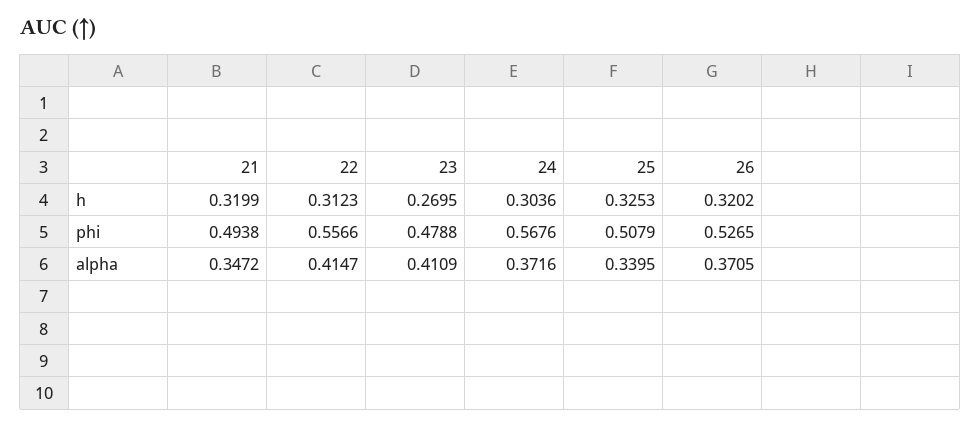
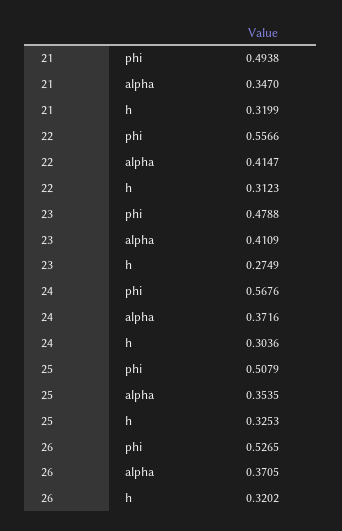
23, h: 0.2695 -> 0.2749
21, alpha: 0.3472 -> 0.347
25, alpha: 0.3395 -> 0.3535

